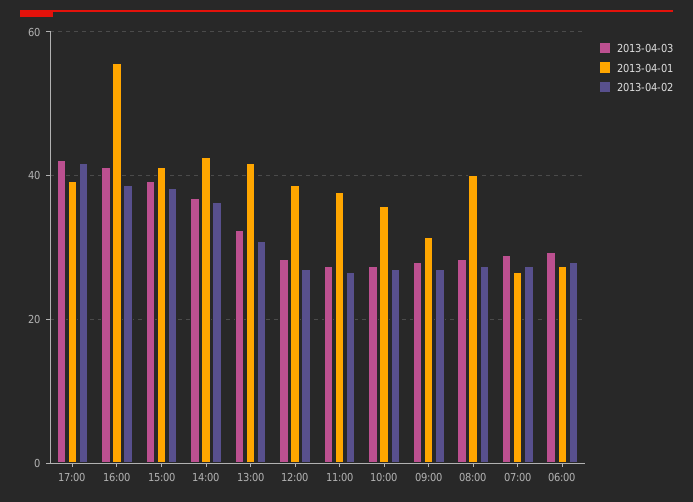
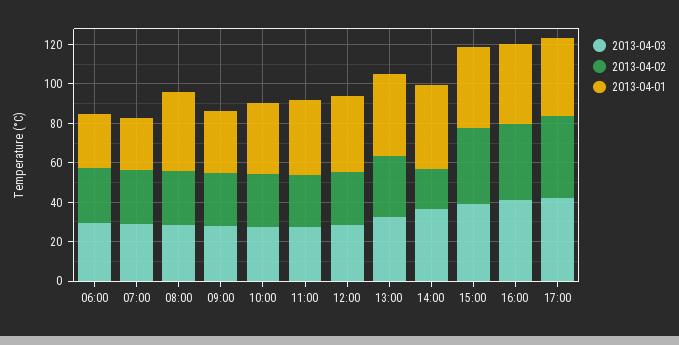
2013-04-01, 16:00: 56 -> 40
2013-04-02, 14:00: 36 -> 20

